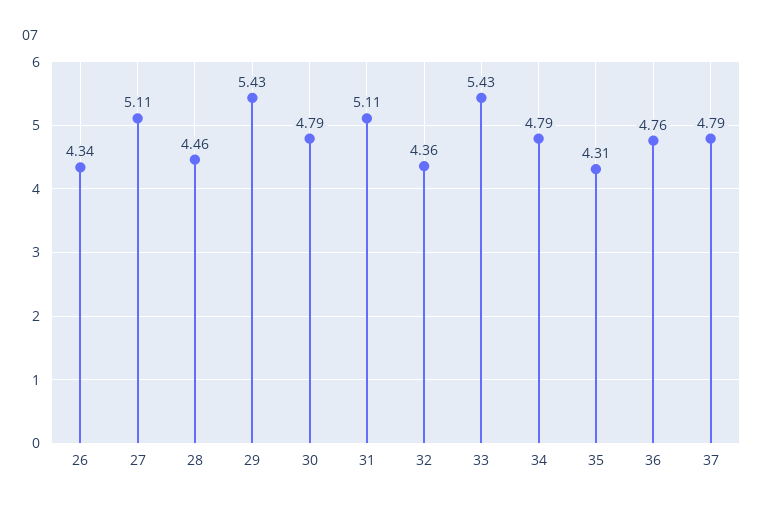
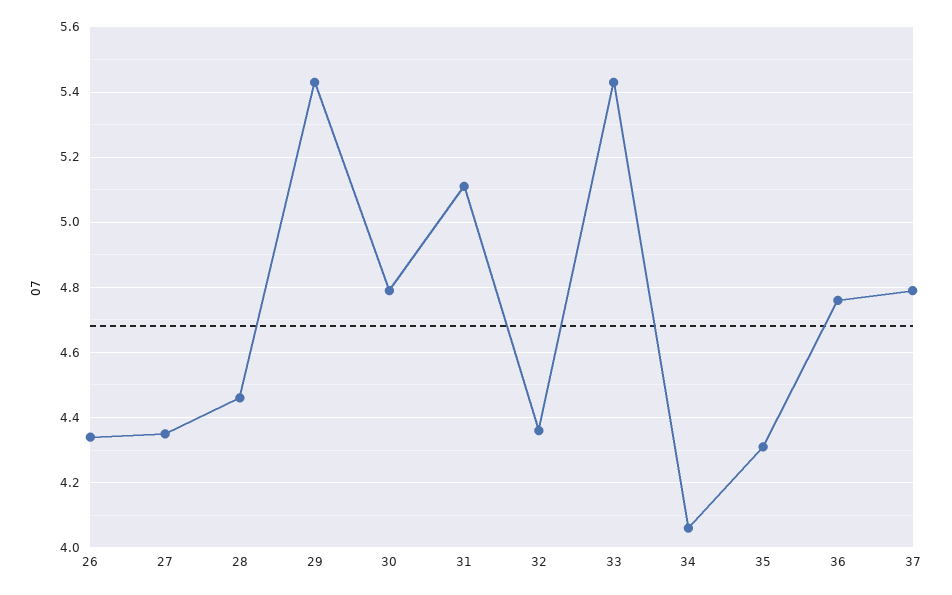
27: 5.11 -> 4.35
34: 4.79 -> 4.05

